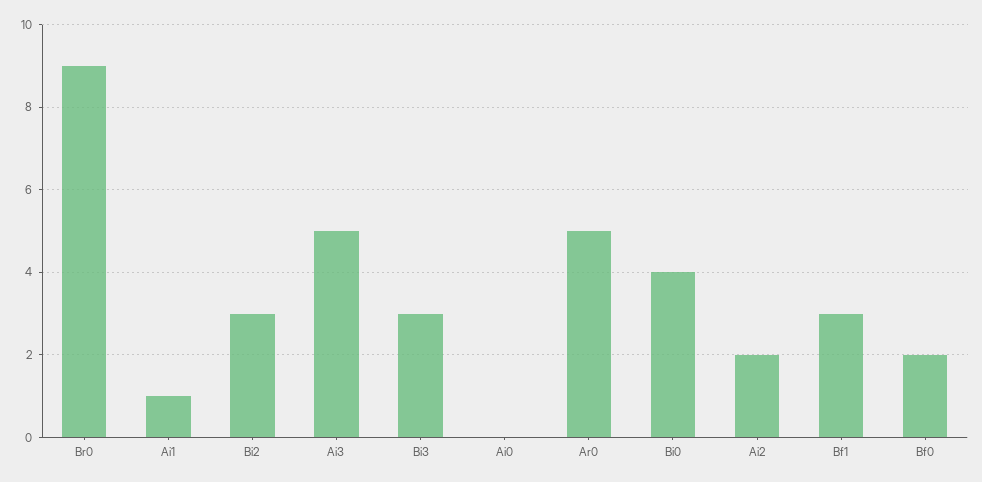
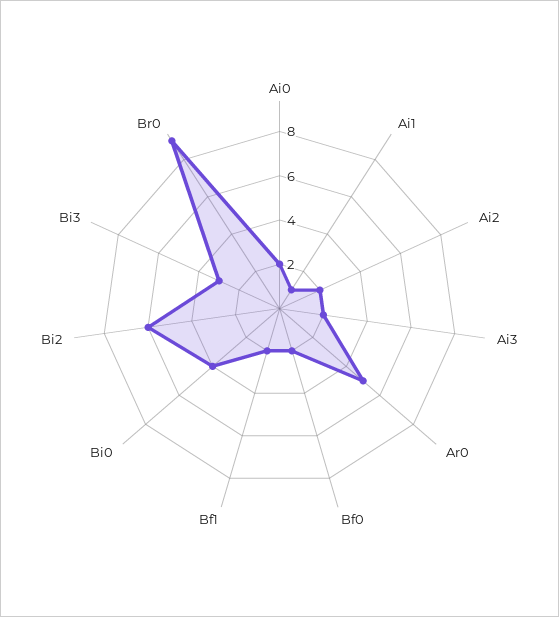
Bi2: 3 -> 6
Ai3: 5 -> 2
Ai0: 0 -> 2
Bf1: 3 -> 2

